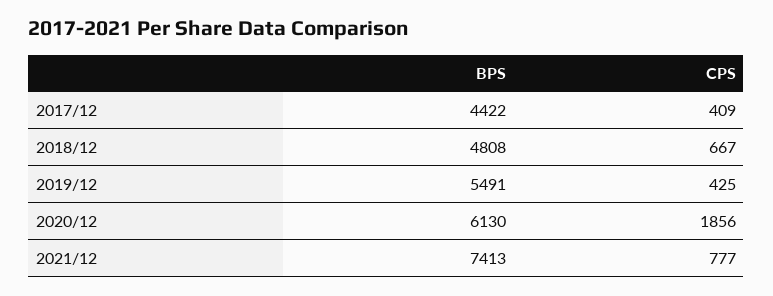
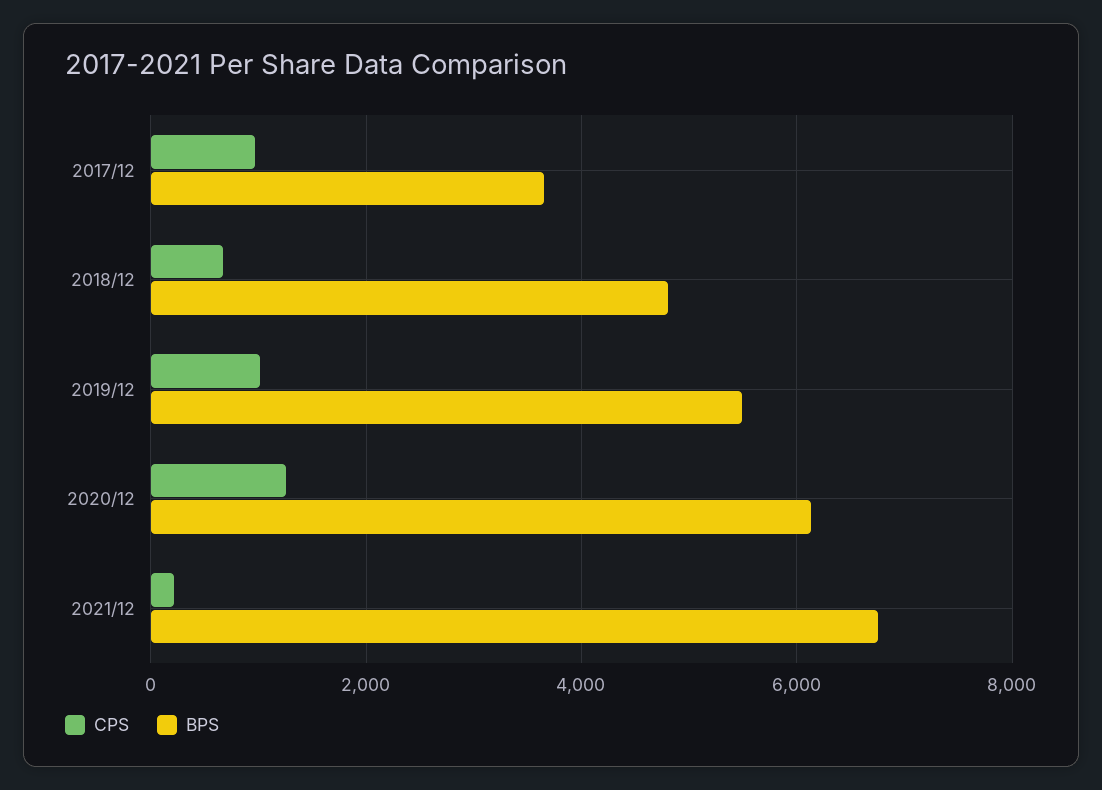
BPS, 2017/12: 4422 -> 3600
CPS, 2017/12: 409 -> 1000
CPS, 2019/12: 425 -> 1000
CPS, 2020/12: 1856 -> 1200
BPS, 2021/12: 7413 -> 6800
CPS, 2021/12: 777 -> 200

